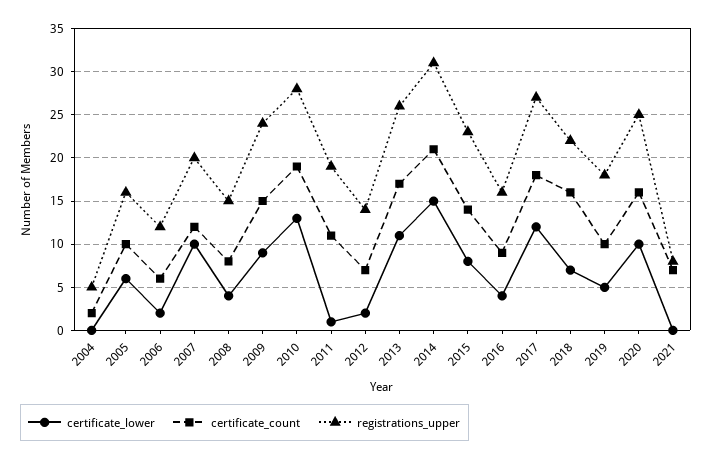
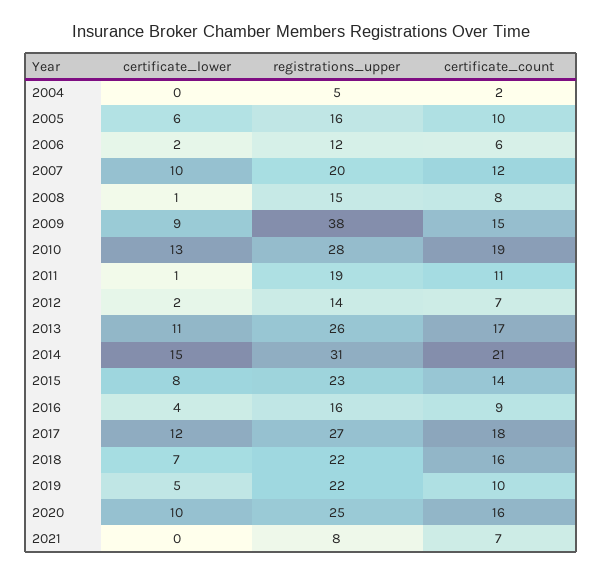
certificate_lower, 2008: 4 -> 1
registrations_upper, 2009: 24 -> 38
registrations_upper, 2019: 18 -> 22

